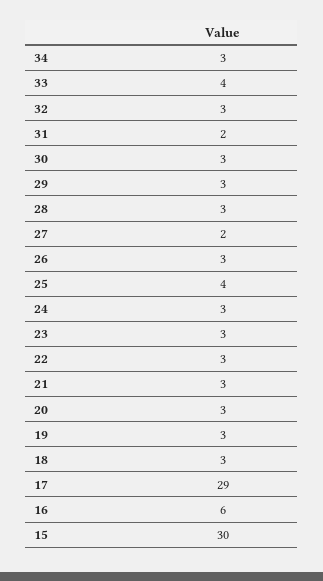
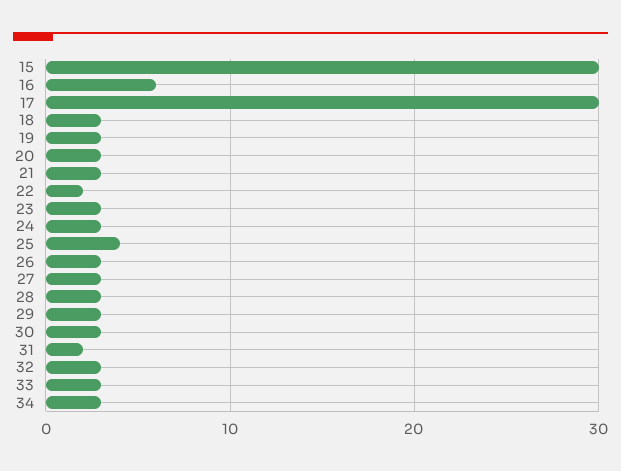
33: 4 -> 3
27: 2 -> 3
22: 3 -> 2
17: 29 -> 30

